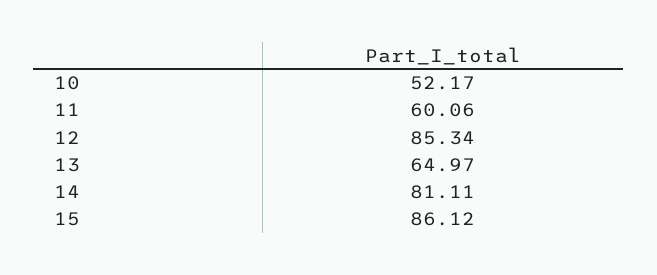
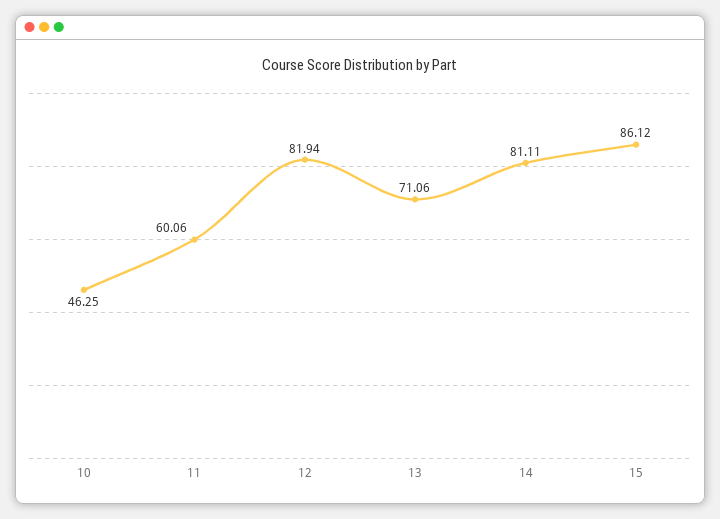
10: 52.17 -> 46.25
12: 85.34 -> 81.94
13: 64.97 -> 71.06

